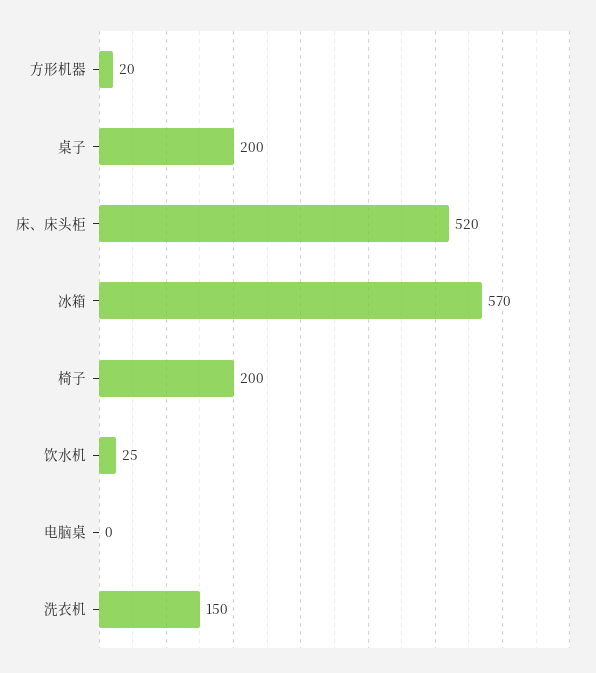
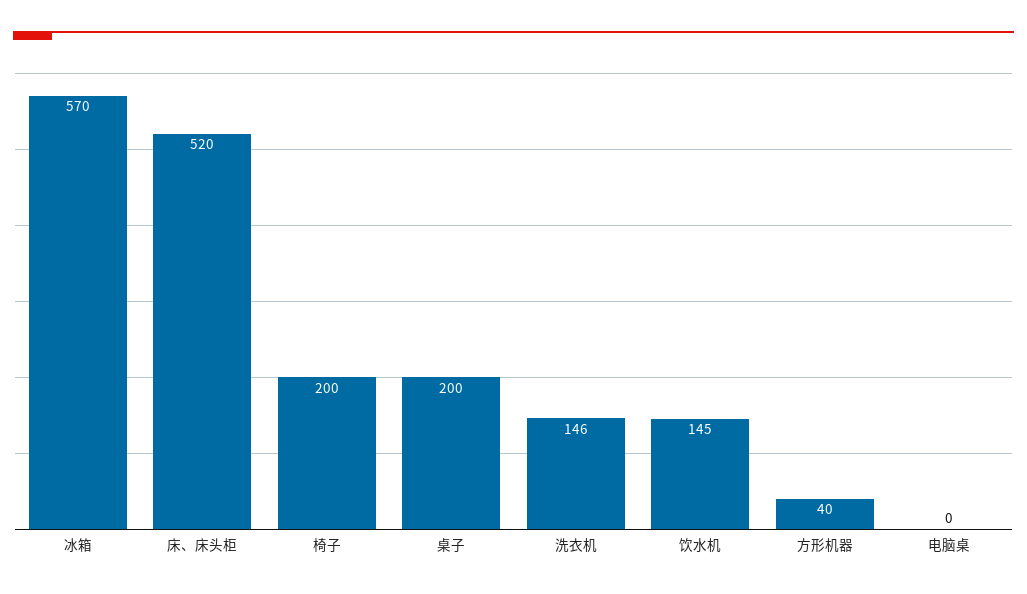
方形机器: 20 -> 40
饮水机: 25 -> 145
洗衣机: 150 -> 146

